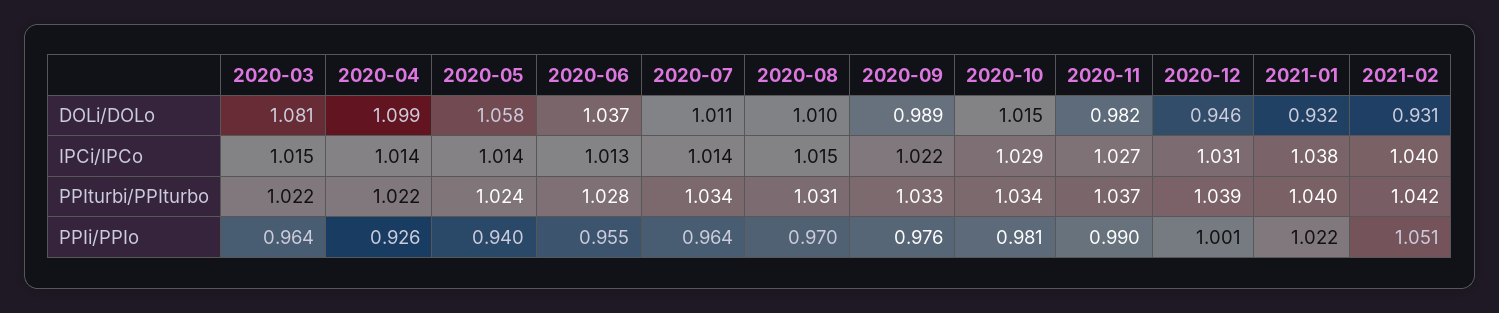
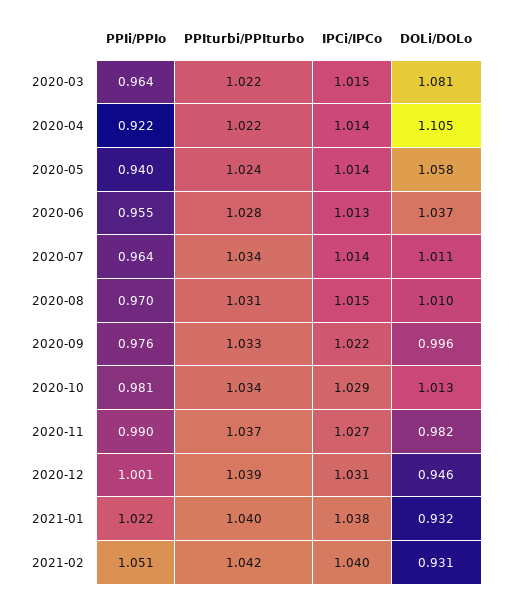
2020-04, DOLi/DOLo: 1.099 -> 1.105
2020-09, DOLi/DOLo: 0.989 -> 0.996
2020-10, DOLi/DOLo: 1.015 -> 1.013
2020-04, PPIi/PPIo: 0.926 -> 0.922

